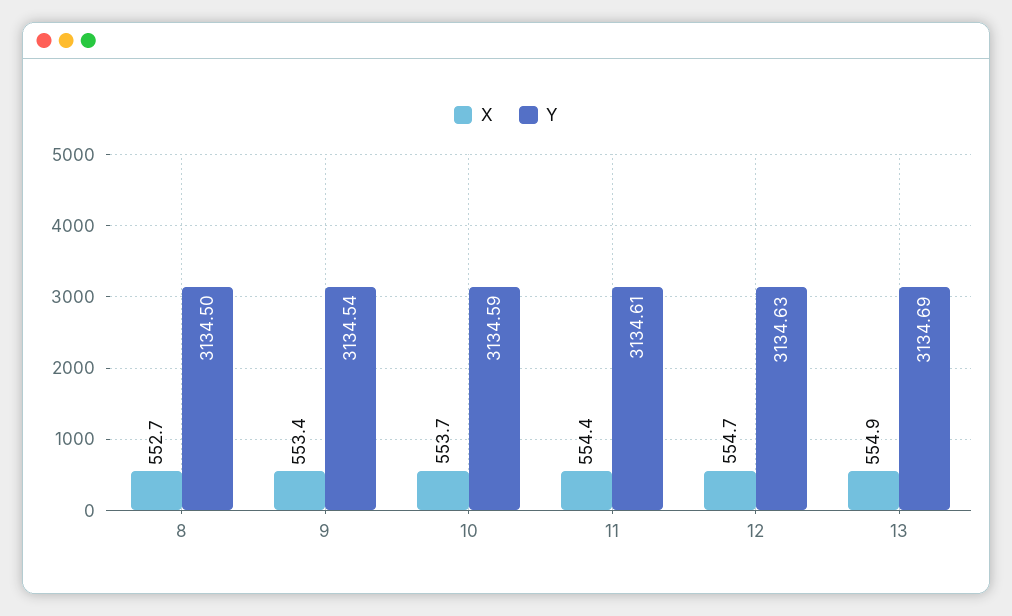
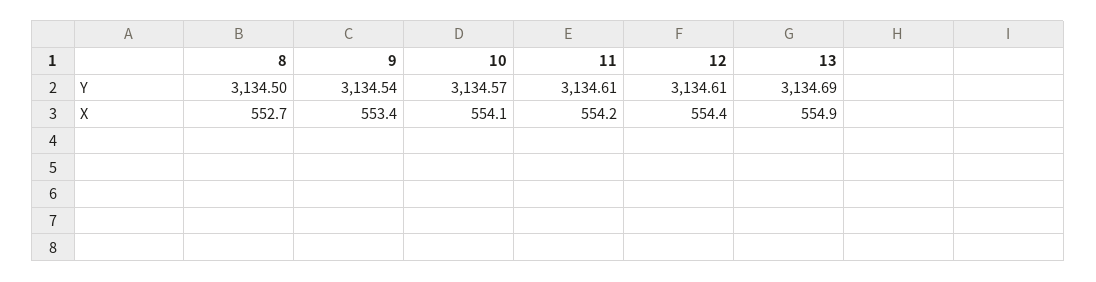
X, 10: 553.7 -> 554.1
Y, 10: 3134.59 -> 3134.57
X, 11: 554.4 -> 554.2
X, 12: 554.7 -> 554.4
Y, 12: 3134.63 -> 3134.61

